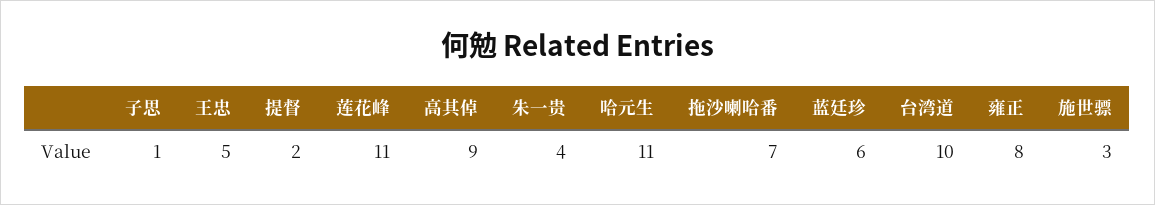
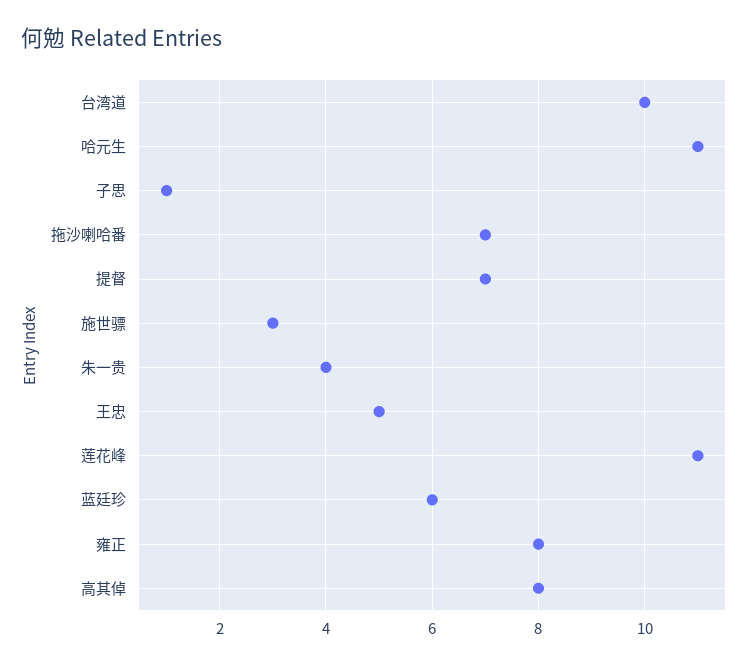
提督: 2 -> 7
高其倬: 9 -> 8

